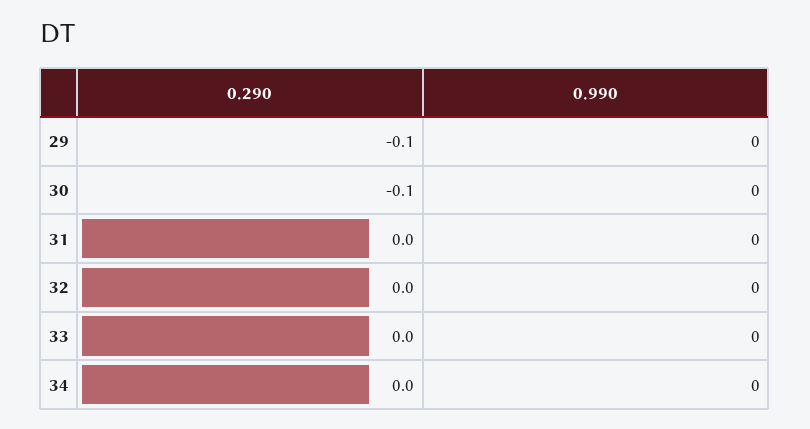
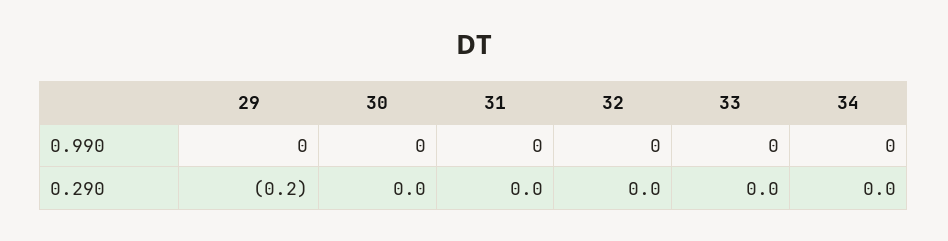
0.290, 29: -0.1 -> -0.2
0.290, 30: -0.1 -> 0

